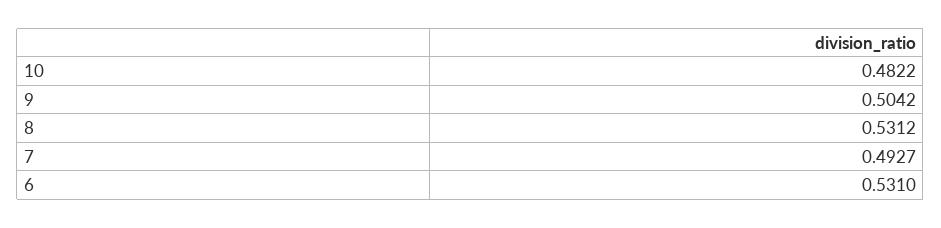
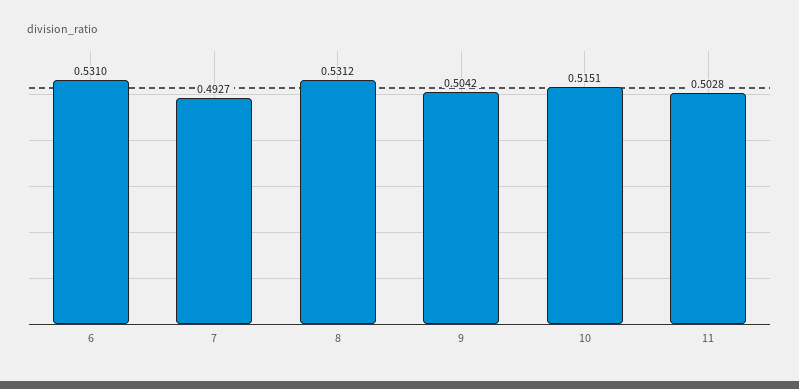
10: 0.4822 -> 0.5151
11: none -> 0.5028

